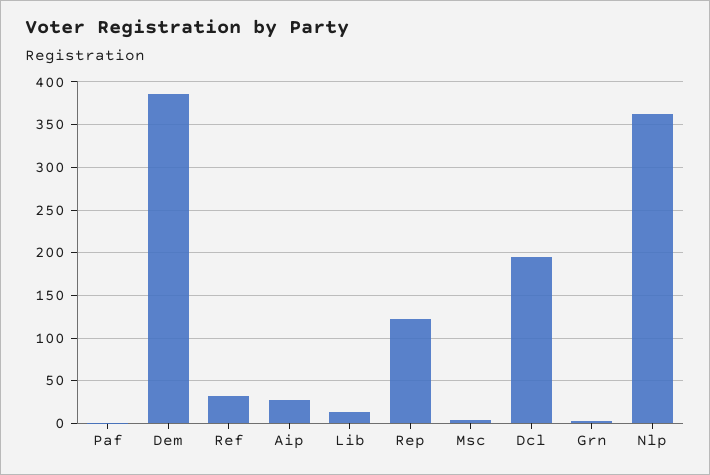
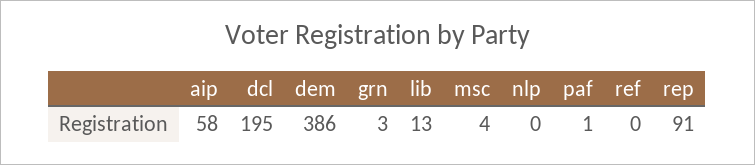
Ref: 30 -> 0
Aip: 30 -> 58
Rep: 120 -> 91
Nlp: 360 -> 0

